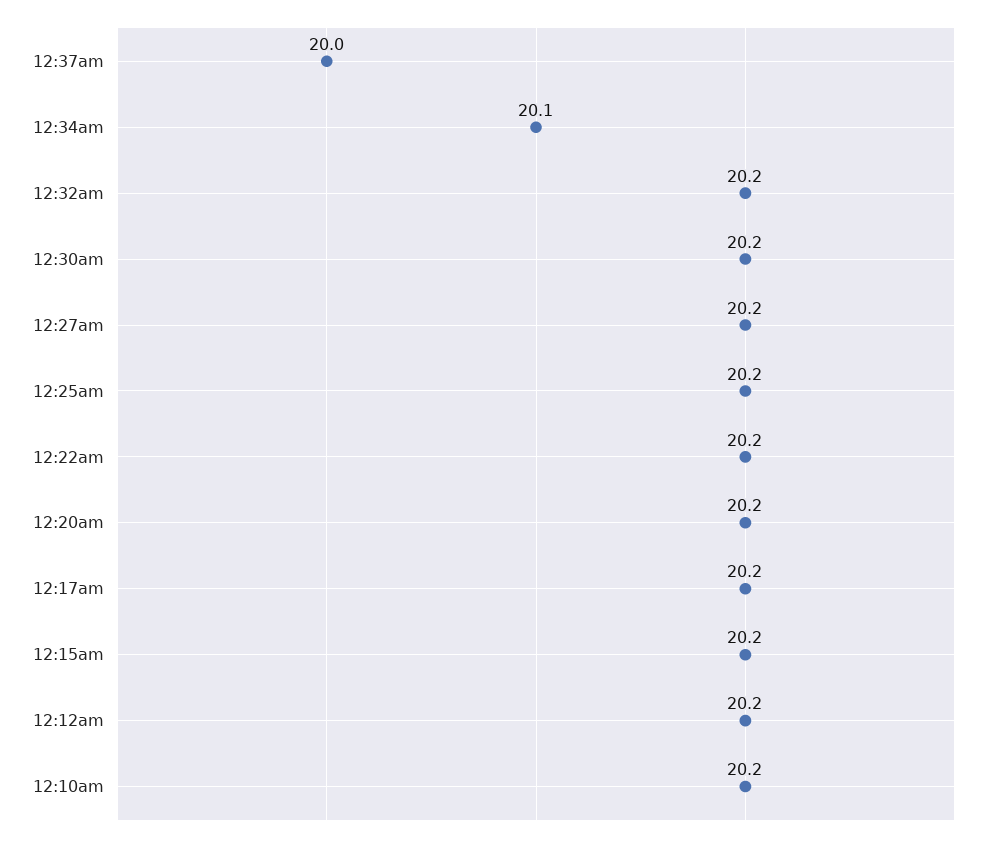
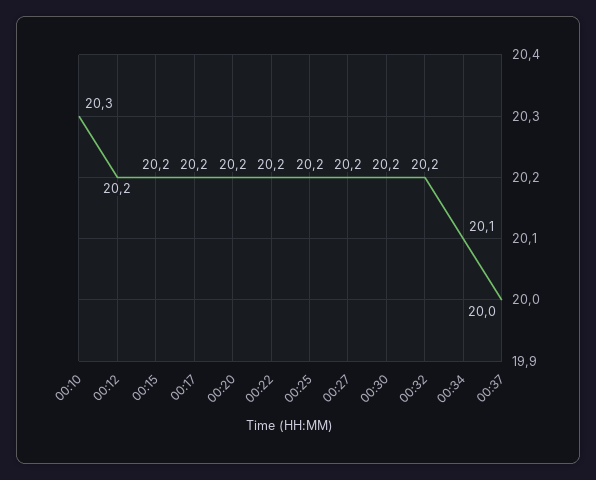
12:10am: 20.2 -> 20.3

